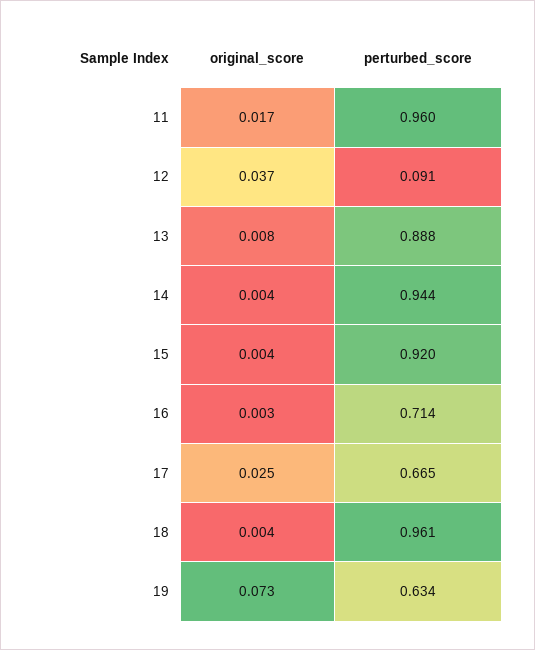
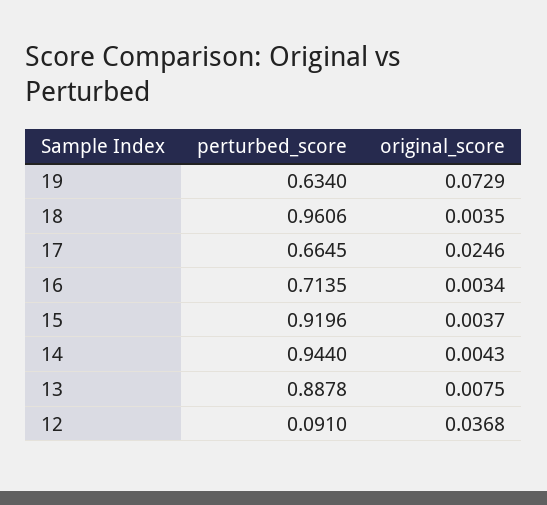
original_score, 11: 0.017 -> none
perturbed_score, 11: 0.96 -> none

